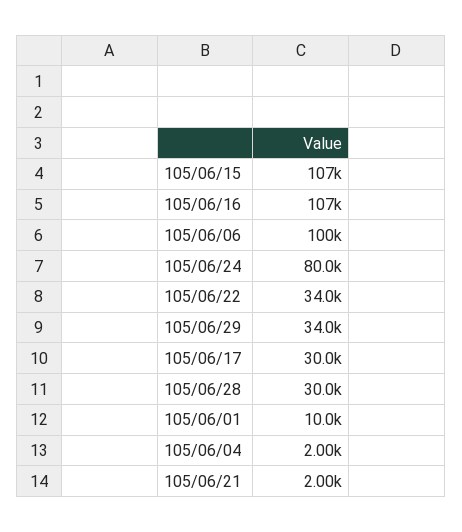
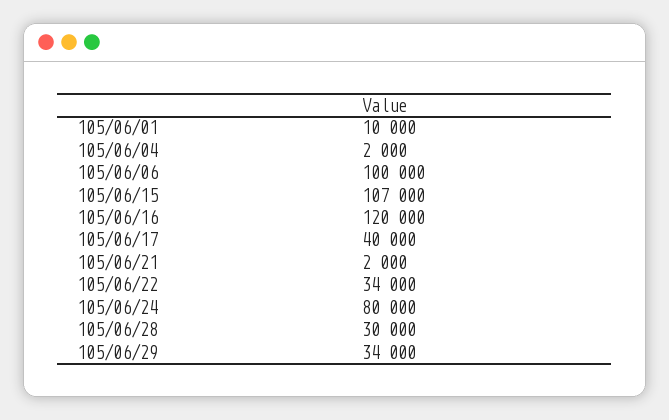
105/06/16: 107000 -> 120000
105/06/17: 30000 -> 40000

